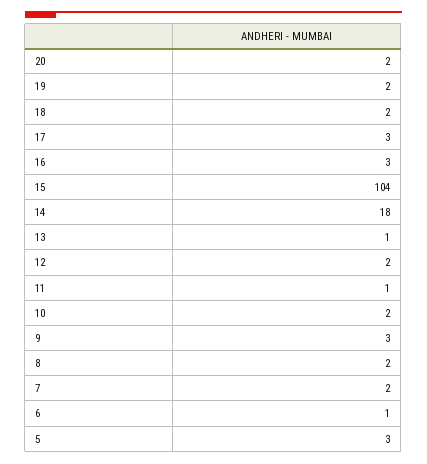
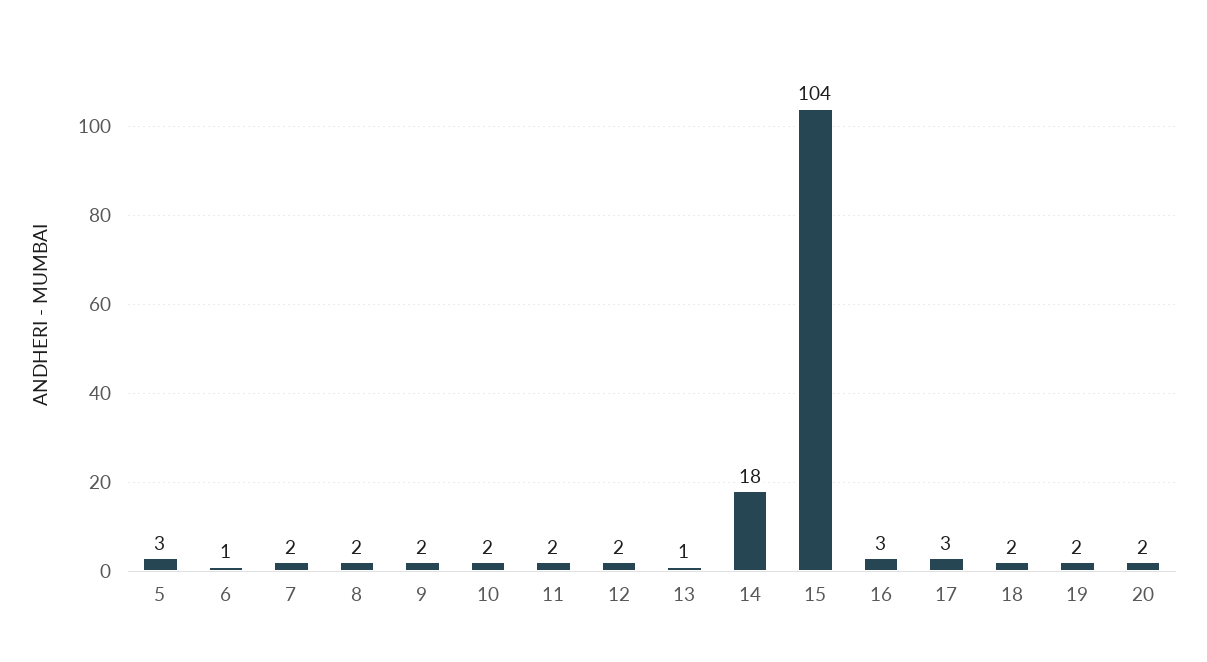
11: 1 -> 2
9: 3 -> 2

